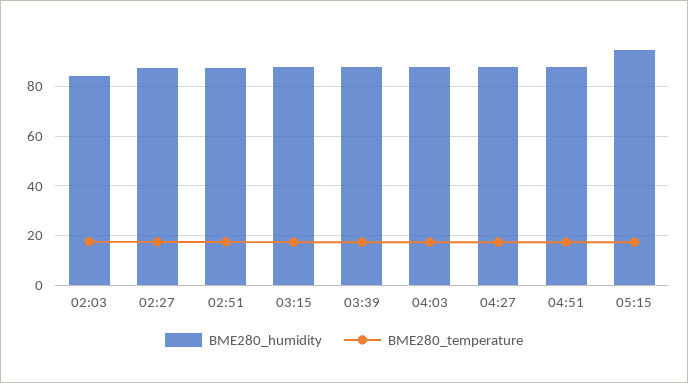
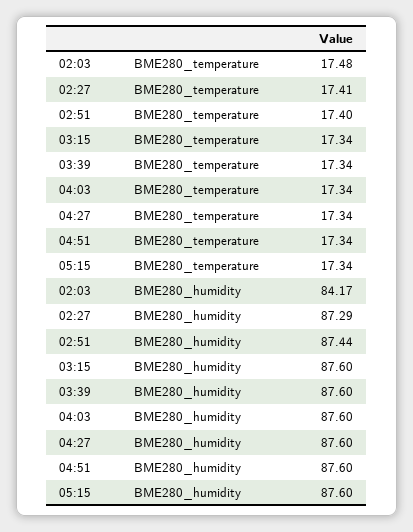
BME280_humidity, 05:15: 95 -> 87.6

